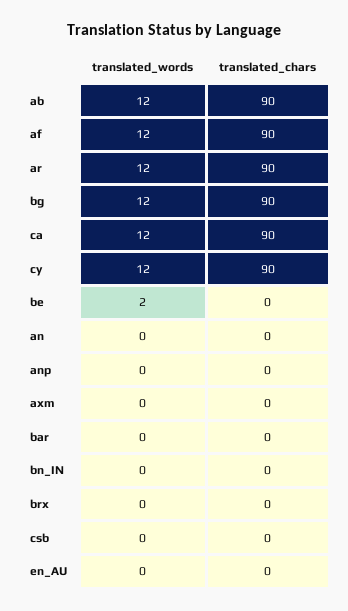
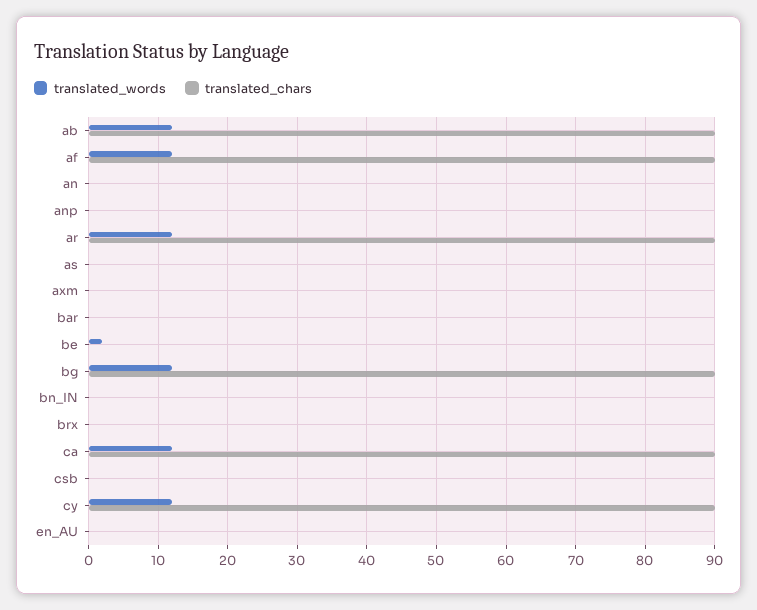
translated_words, as: none -> 0
translated_chars, as: none -> 0

